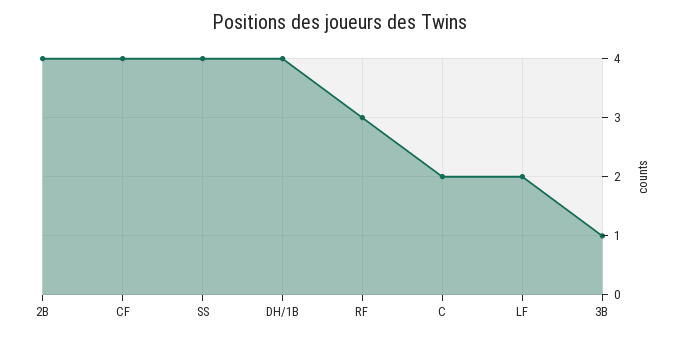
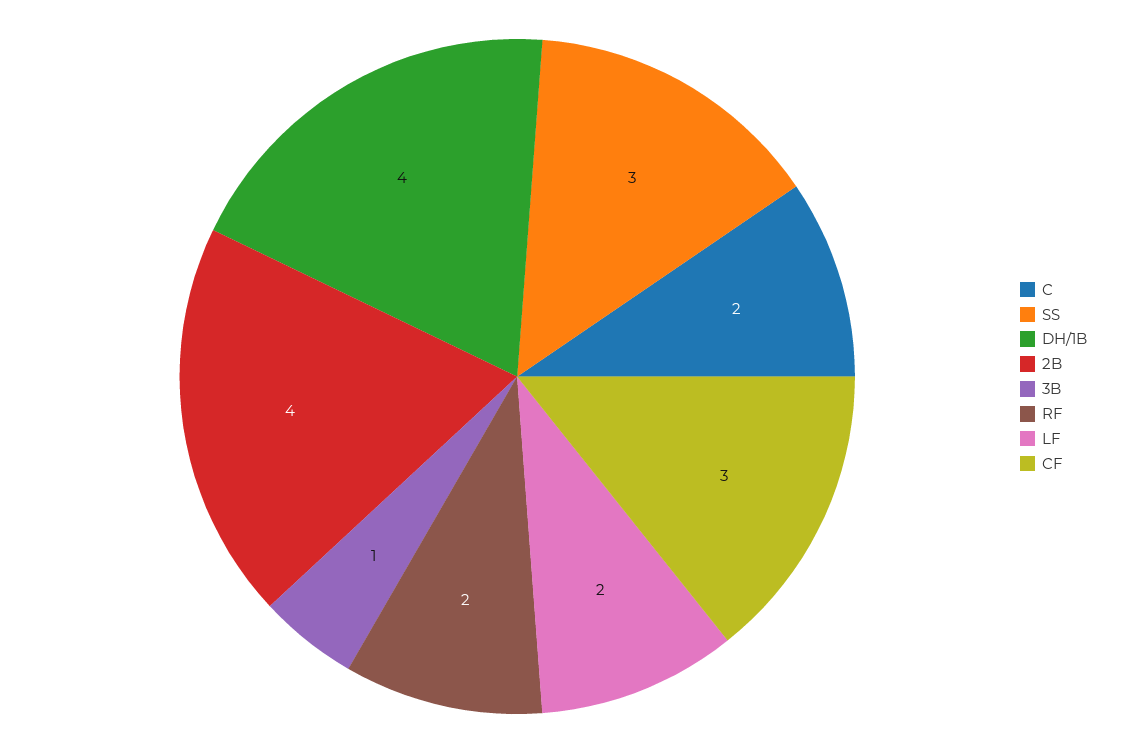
CF: 4 -> 3
SS: 4 -> 3
RF: 3 -> 2

